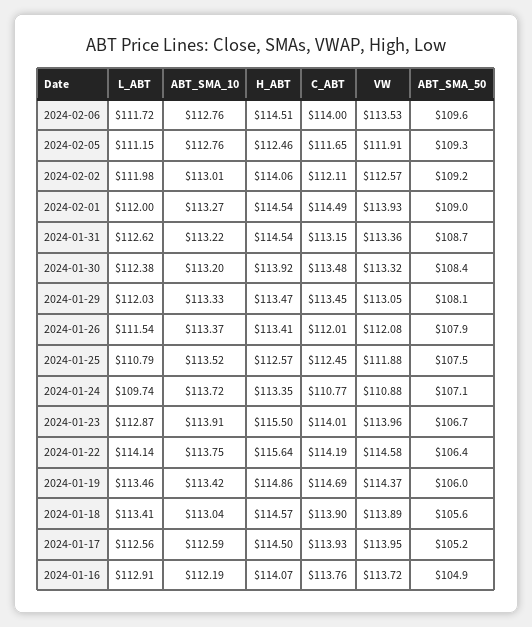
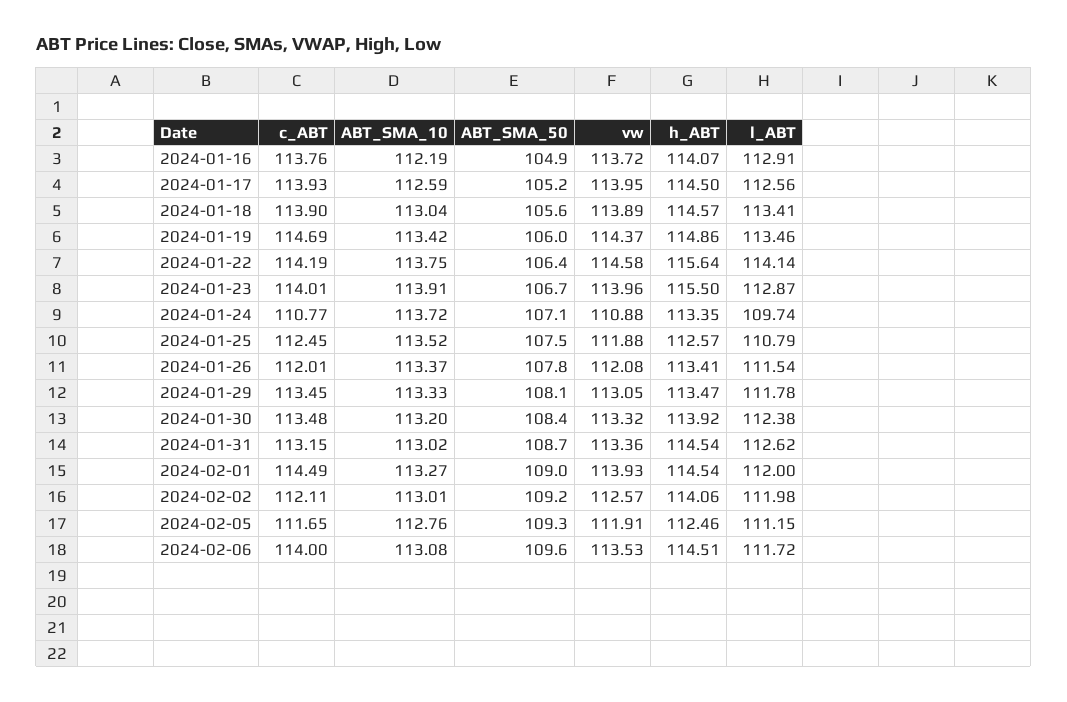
ABT_SMA_10, 2024-02-06: 112.76 -> 113.08
ABT_SMA_10, 2024-01-31: 113.22 -> 113.02
L_ABT, 2024-01-29: 112.03 -> 111.78
ABT_SMA_50, 2024-01-26: 107.9 -> 107.8

